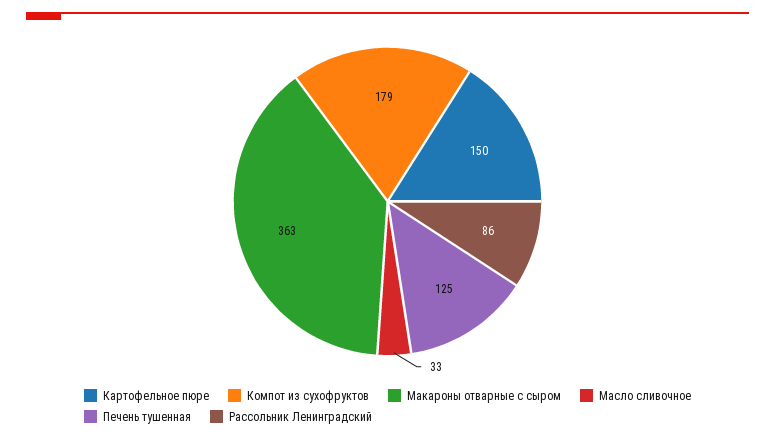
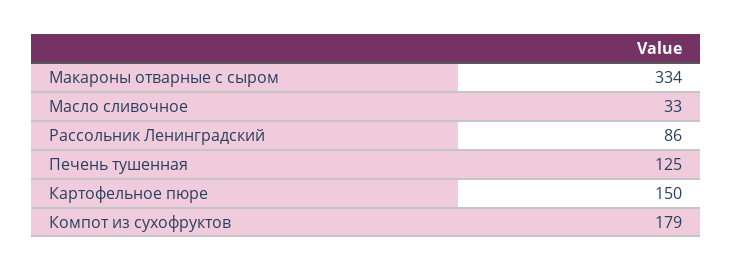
Макароны отварные с сыром: 363 -> 334

